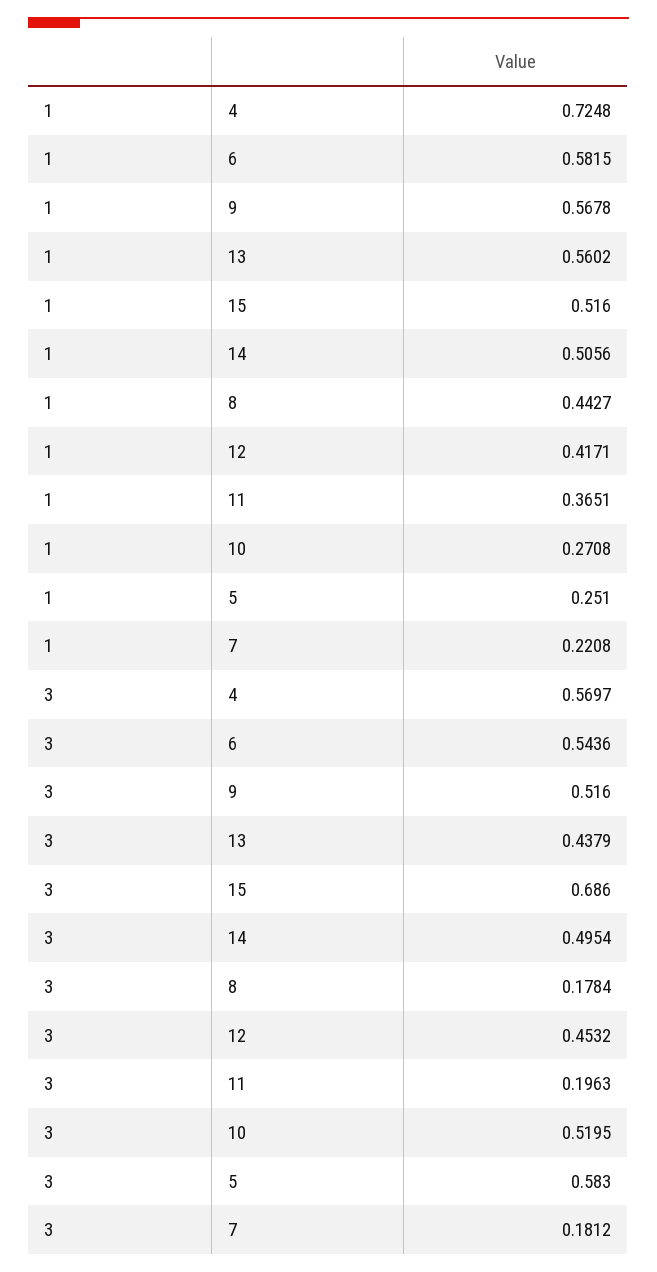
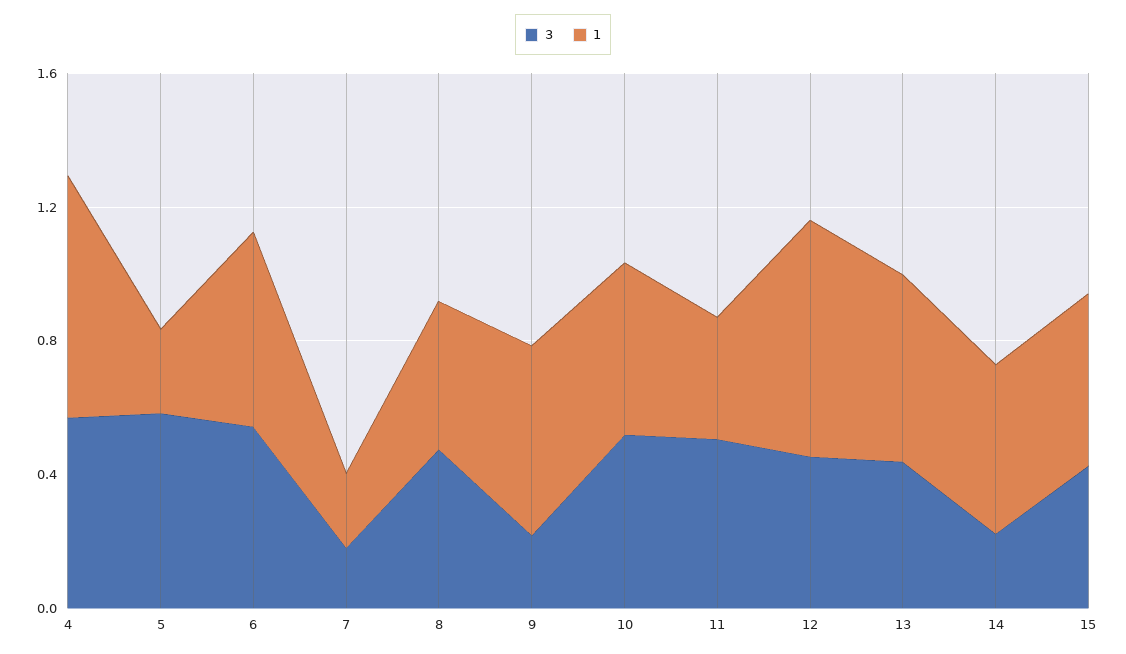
1, 12: 0.4171 -> 0.7
1, 10: 0.2708 -> 0.5
3, 9: 0.516 -> 0.2
3, 15: 0.686 -> 0.4
3, 14: 0.4954 -> 0.2
3, 8: 0.1784 -> 0.5
3, 11: 0.1963 -> 0.5

